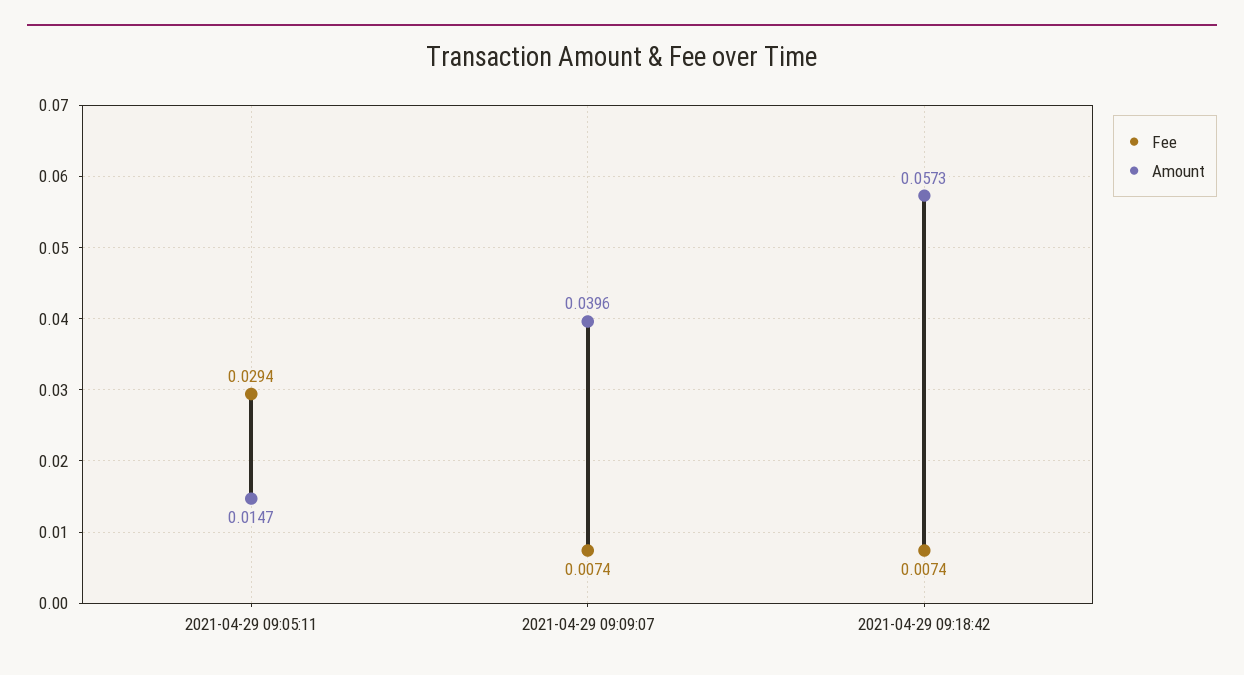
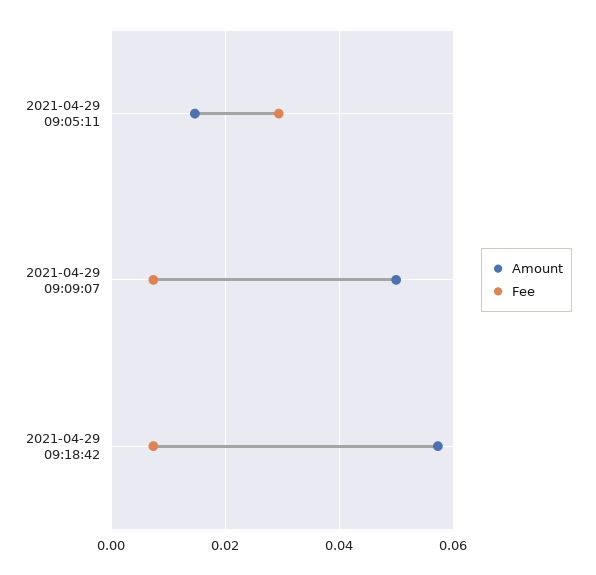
Amount, 2021-04-29 09:09:07: 0.0396 -> 0.05

